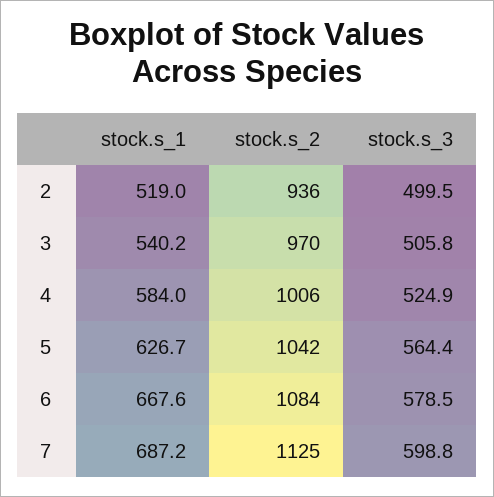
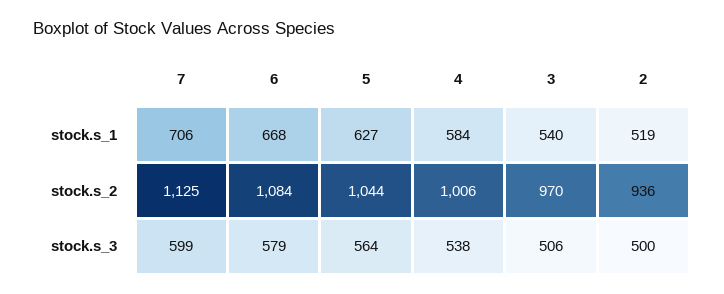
stock.s_3, 4: 524.9 -> 538
stock.s_2, 5: 1042 -> 1044
stock.s_1, 7: 687.2 -> 706

